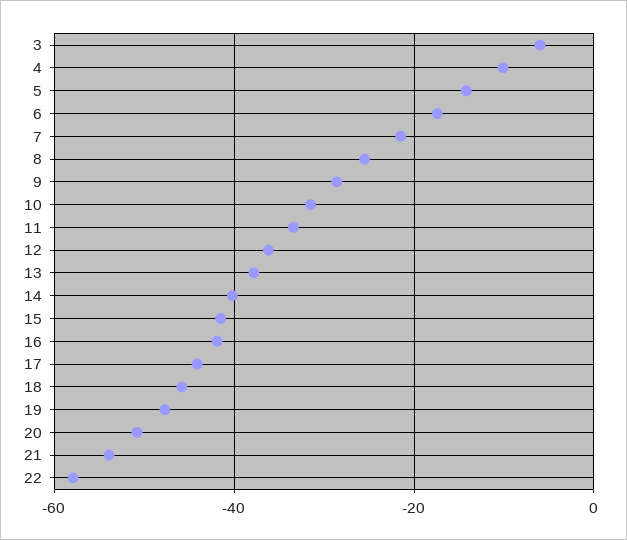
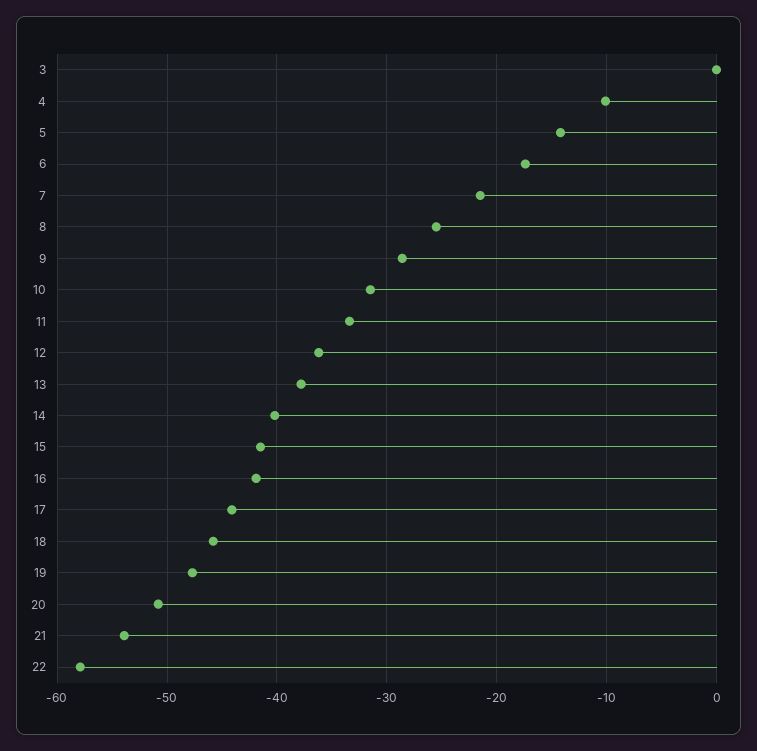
3: -6 -> 0

